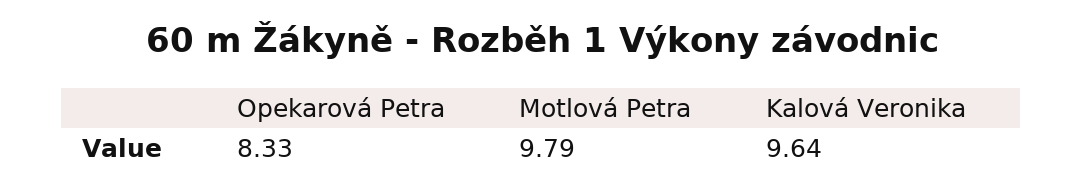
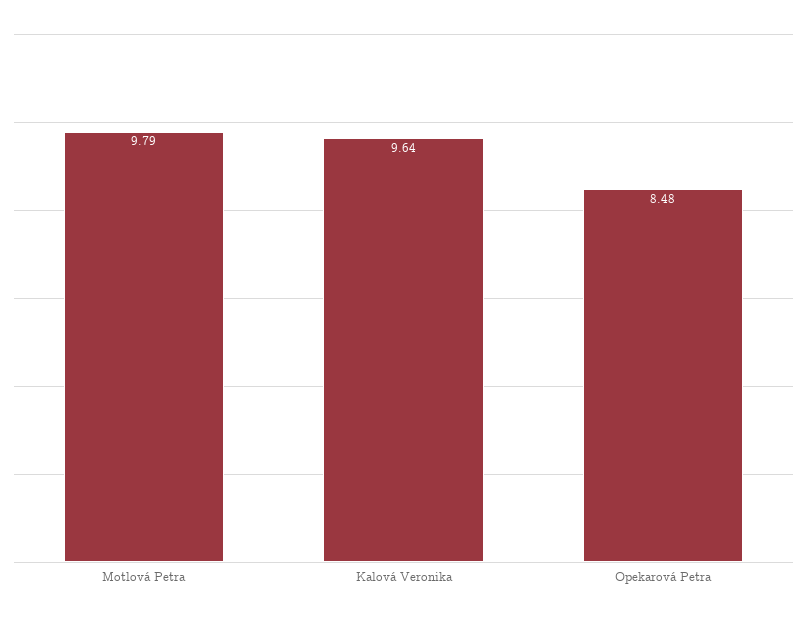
Opekarová Petra: 8.33 -> 8.48

